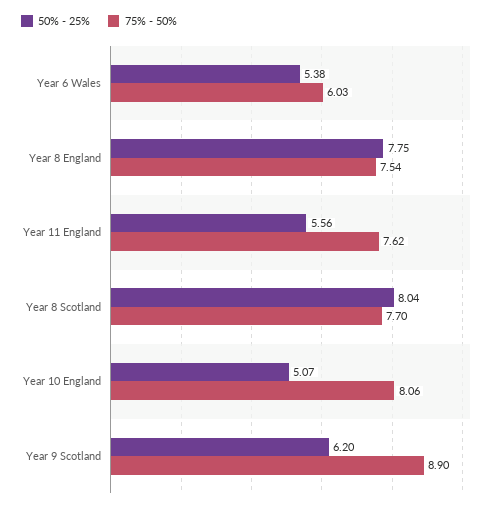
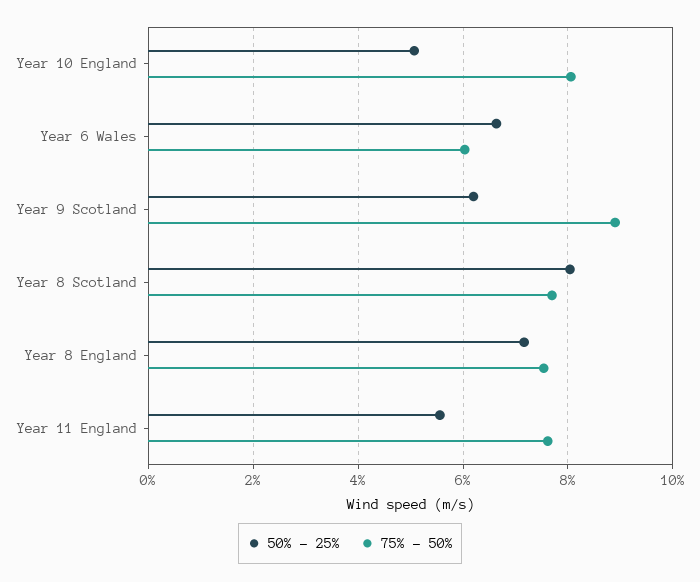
50% - 25%, Year 6 Wales: 5.38 -> 6.6
50% - 25%, Year 8 England: 7.75 -> 7.2

